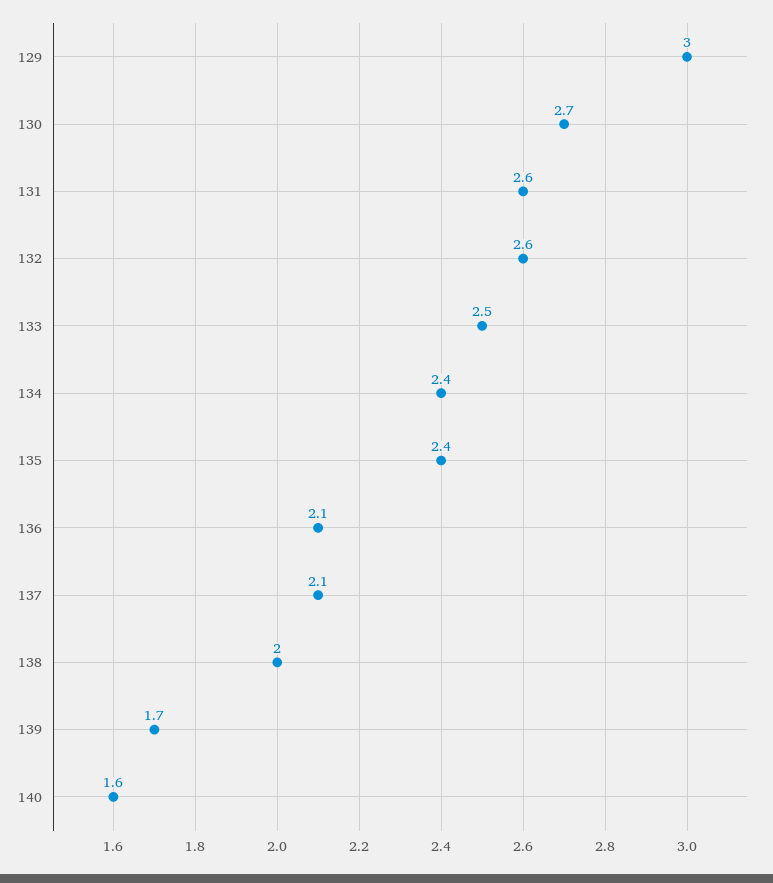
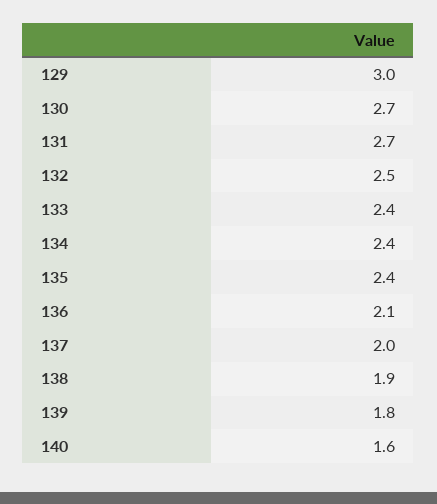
131: 2.6 -> 2.7
132: 2.6 -> 2.5
133: 2.5 -> 2.4
137: 2.1 -> 2
138: 2 -> 1.9
139: 1.7 -> 1.8

